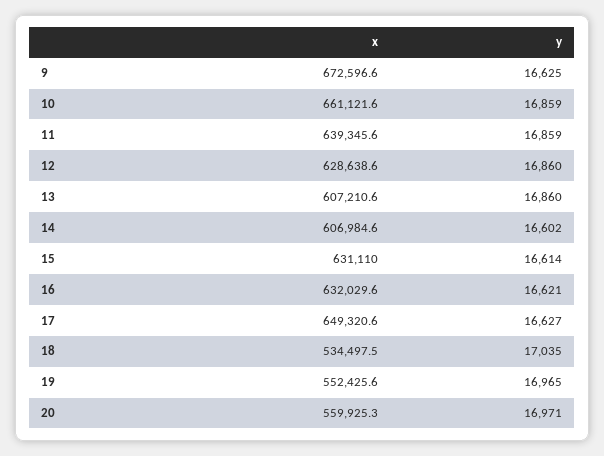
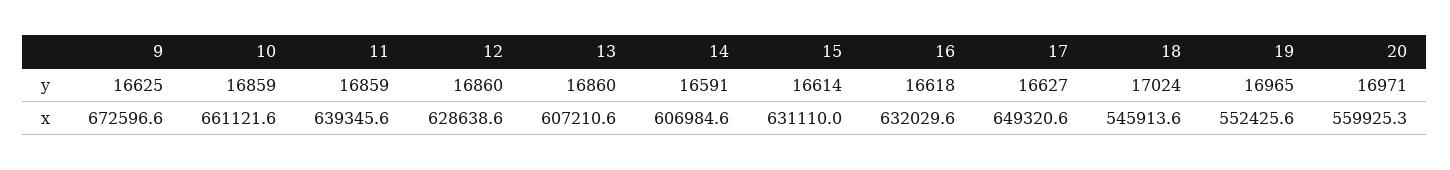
y, 14: 16602 -> 16591
y, 16: 16621 -> 16618
x, 18: 534497.5 -> 545913.6
y, 18: 17035 -> 17024

